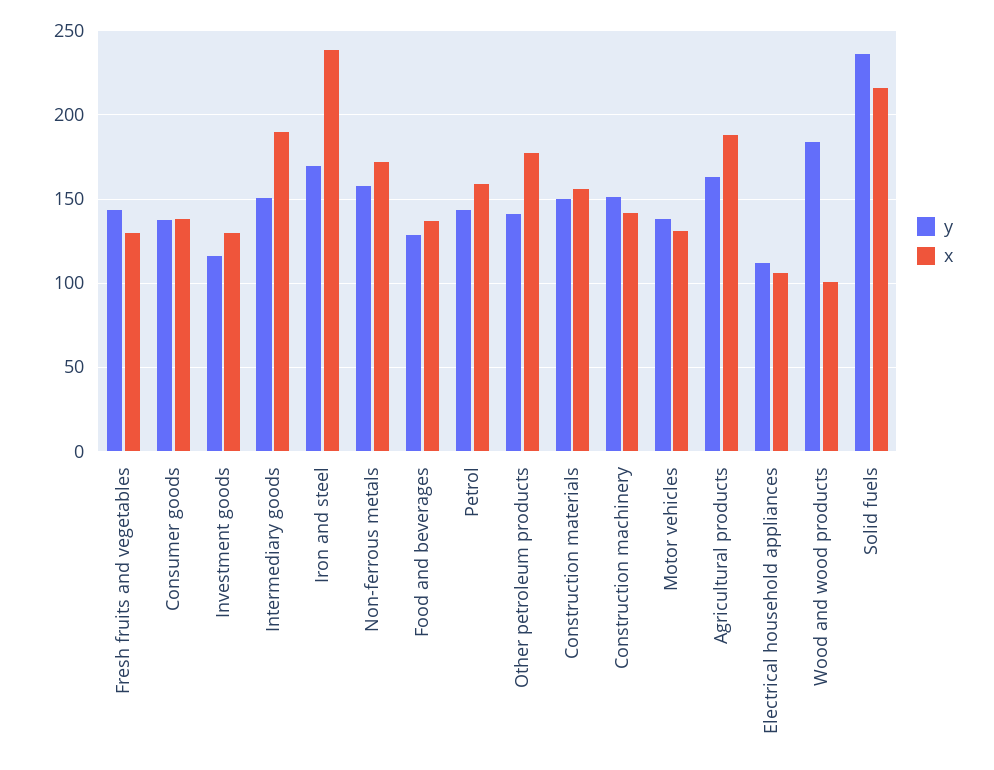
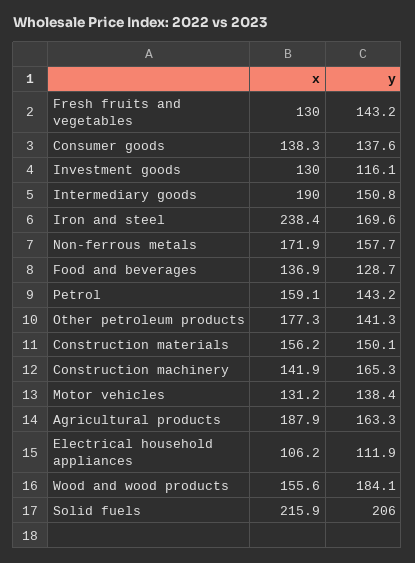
y, Construction machinery: 150 -> 165.3
x, Wood and wood products: 100 -> 155.6
y, Solid fuels: 235 -> 206

